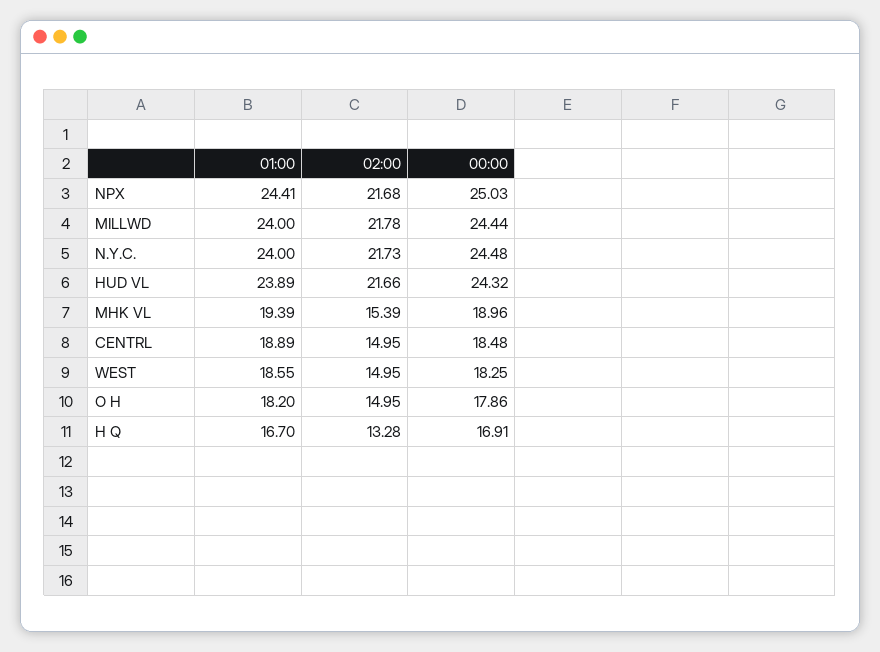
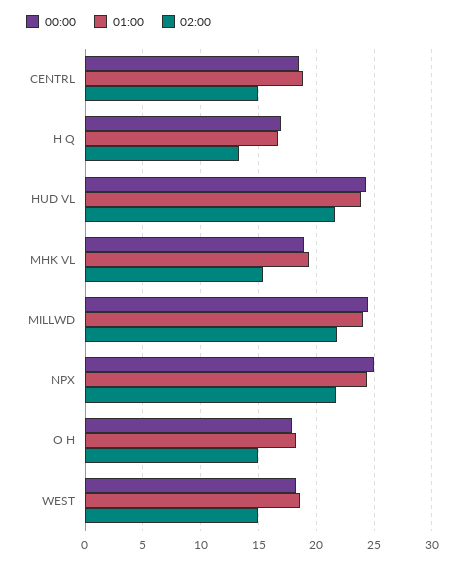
01:00, N.Y.C.: 24 -> none
02:00, N.Y.C.: 21.73 -> none
00:00, N.Y.C.: 24.48 -> none

